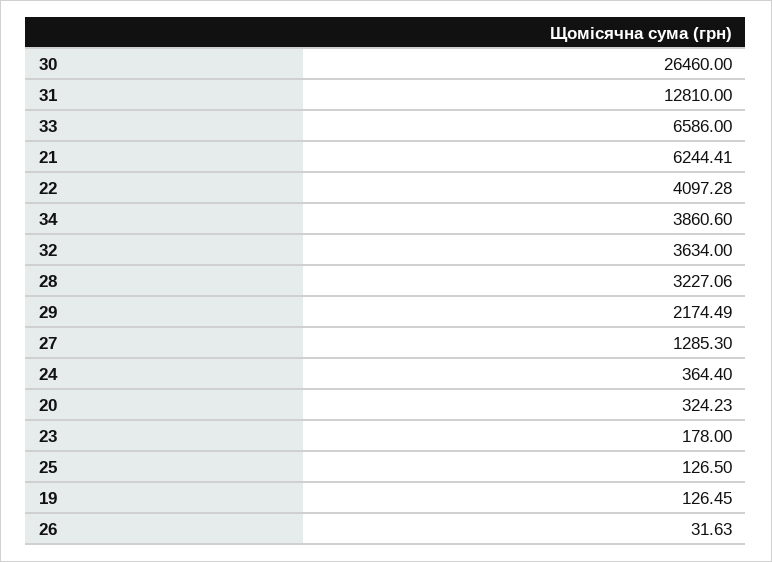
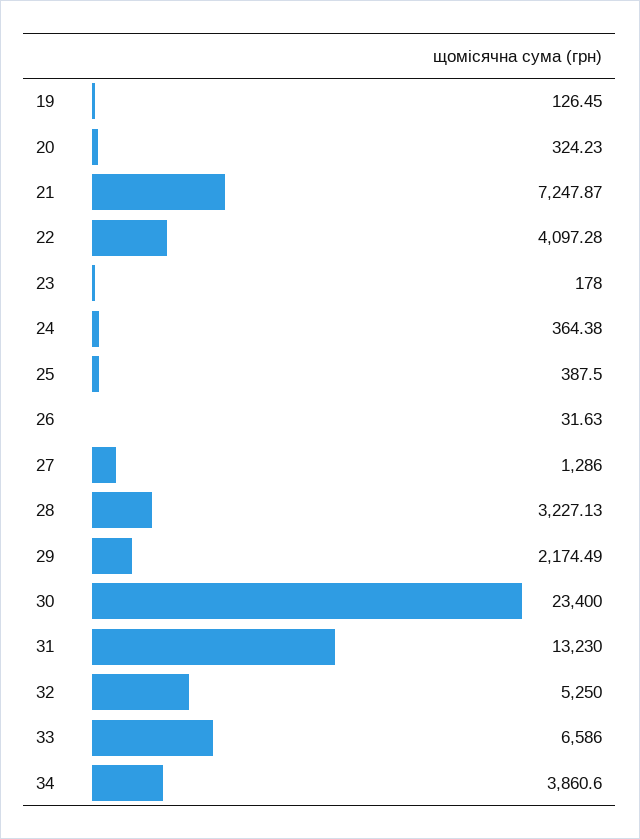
30: 26460 -> 23400
31: 12810 -> 13230
21: 6244.41 -> 7247.87
32: 3634 -> 5250
28: 3227.06 -> 3227.13
27: 1285.3 -> 1286
24: 364.4 -> 364.38
25: 126.5 -> 387.5

